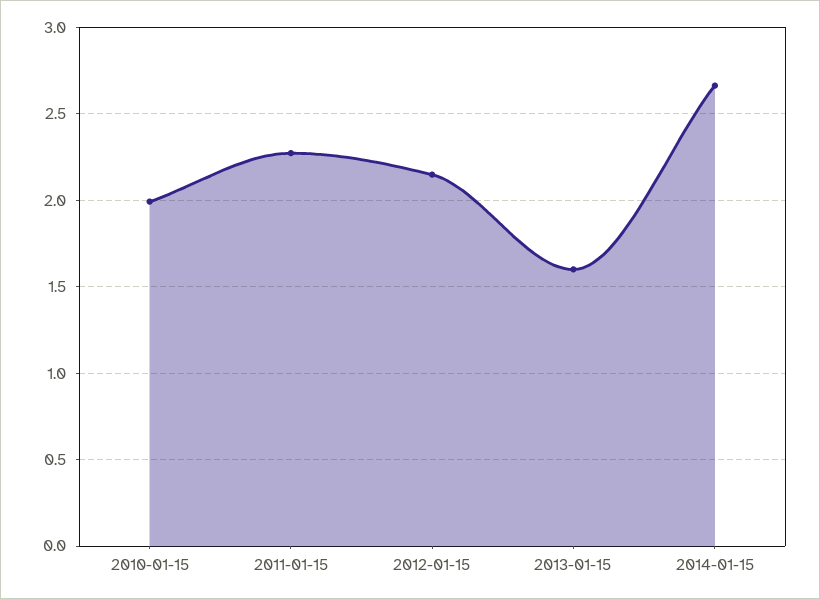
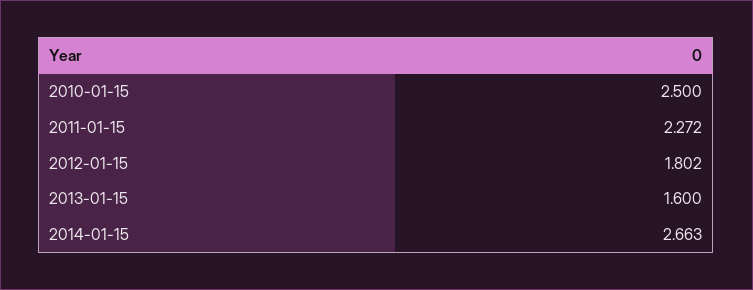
2010-01-15: 2 -> 2.5
2012-01-15: 2.15 -> 1.802

